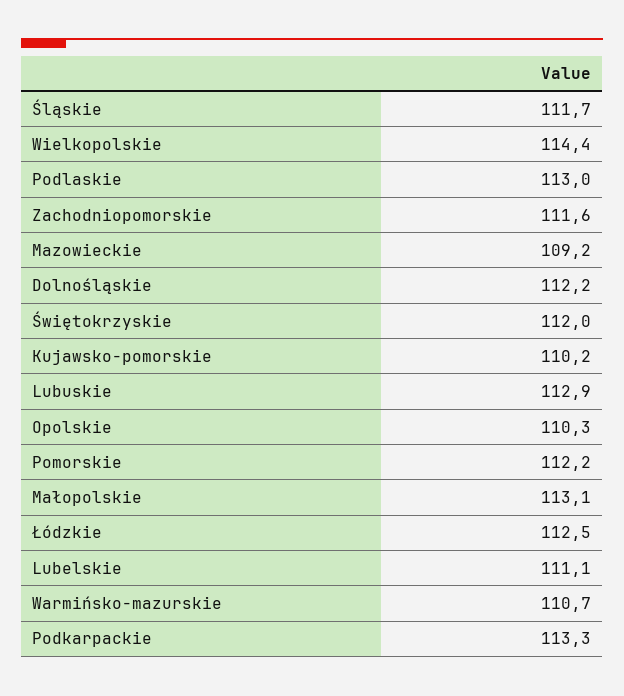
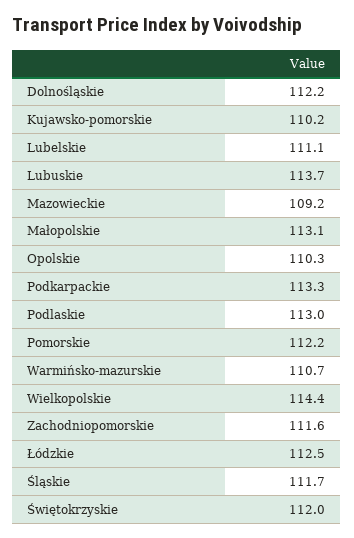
Lubuskie: 112.9 -> 113.7

